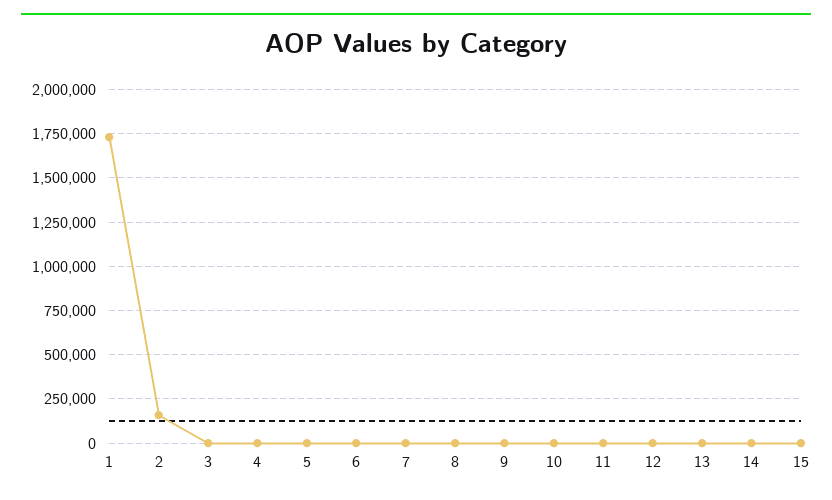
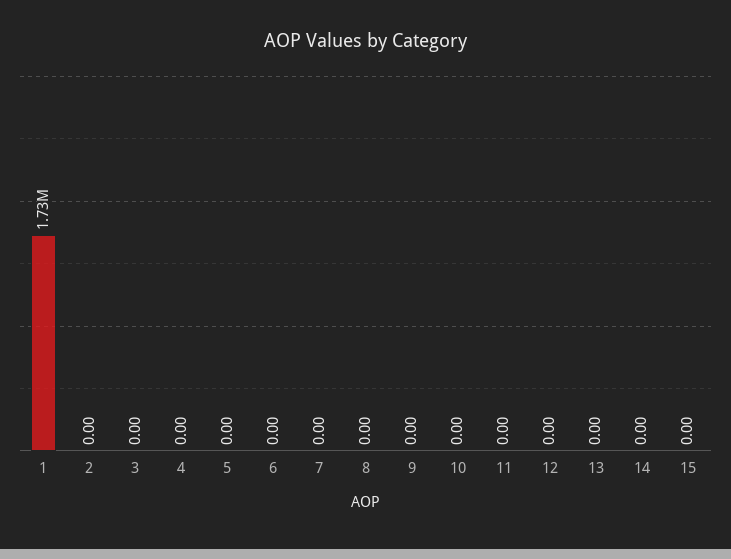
2: 150000 -> 0

